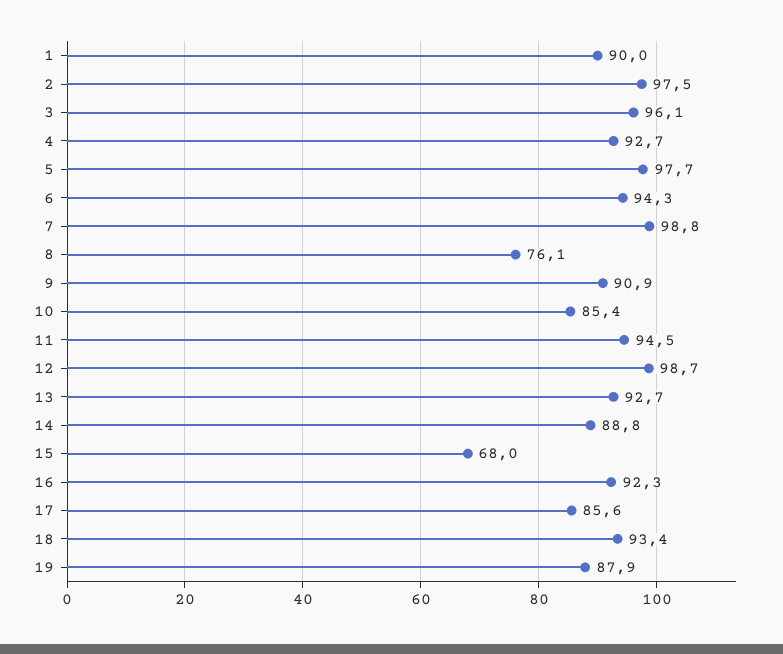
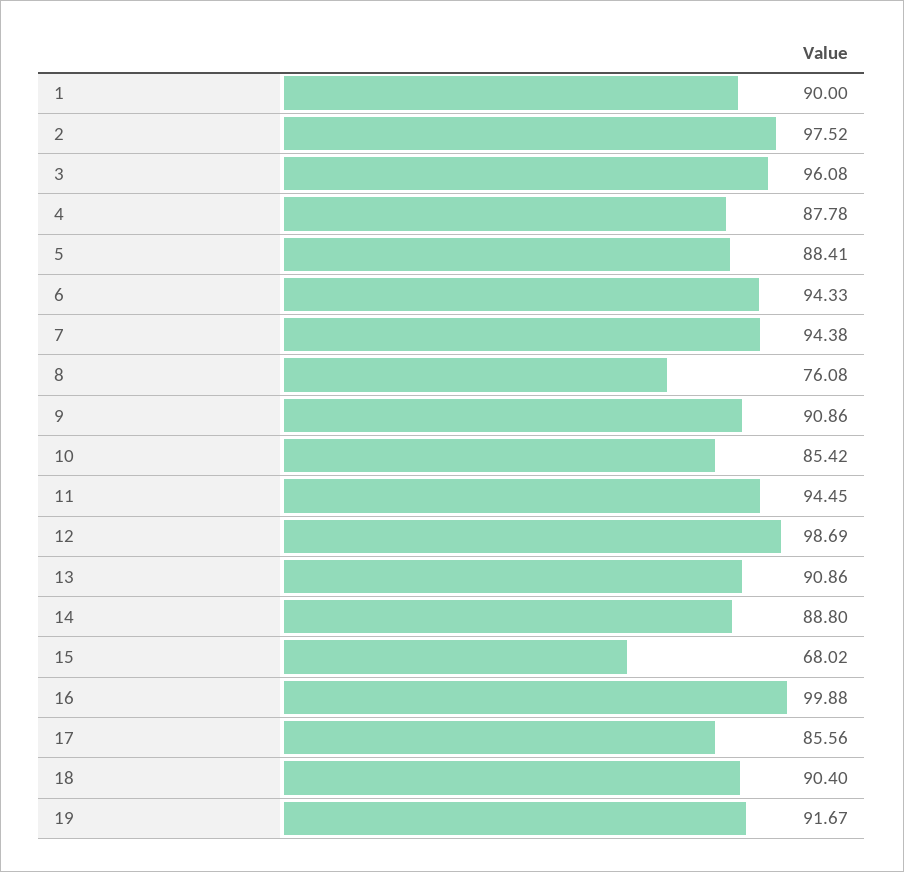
4: 92.7 -> 87.78
5: 97.7 -> 88.41
7: 98.8 -> 94.38
13: 92.7 -> 90.86
16: 92.3 -> 99.88
18: 93.4 -> 90.4
19: 87.9 -> 91.67

